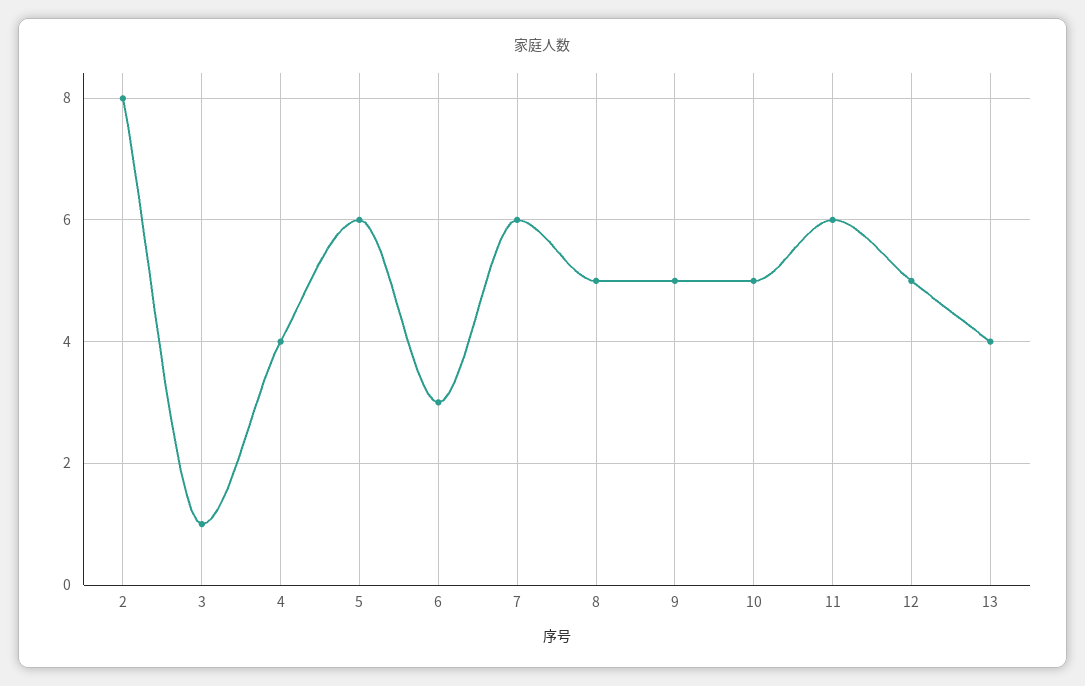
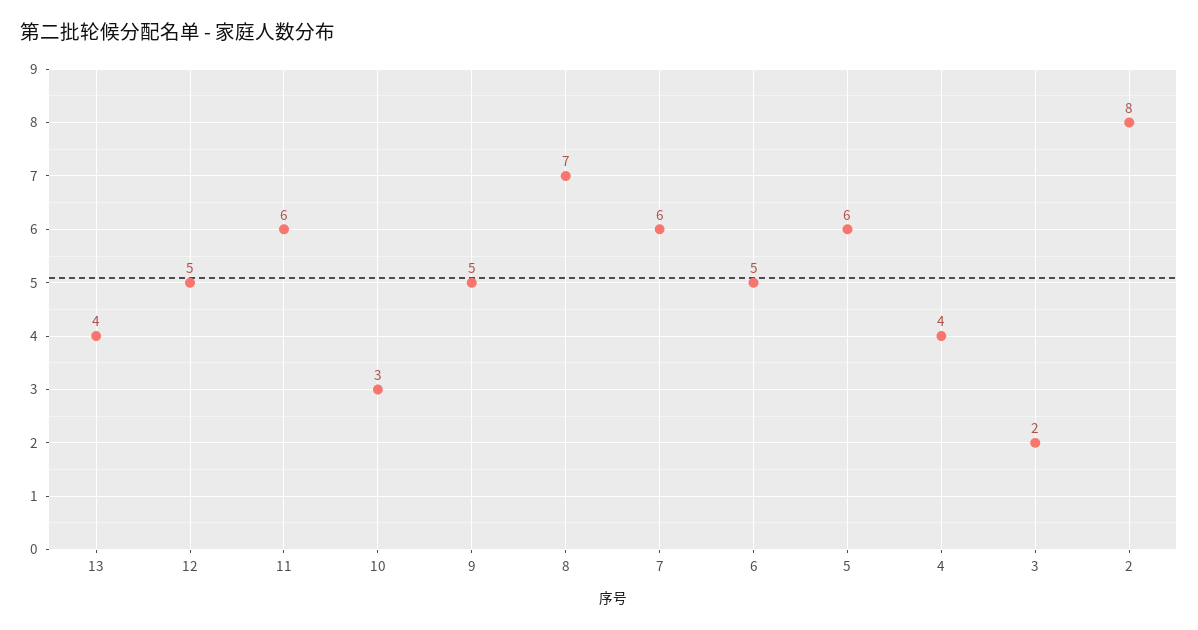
3: 1 -> 2
6: 3 -> 5
8: 5 -> 7
10: 5 -> 3

